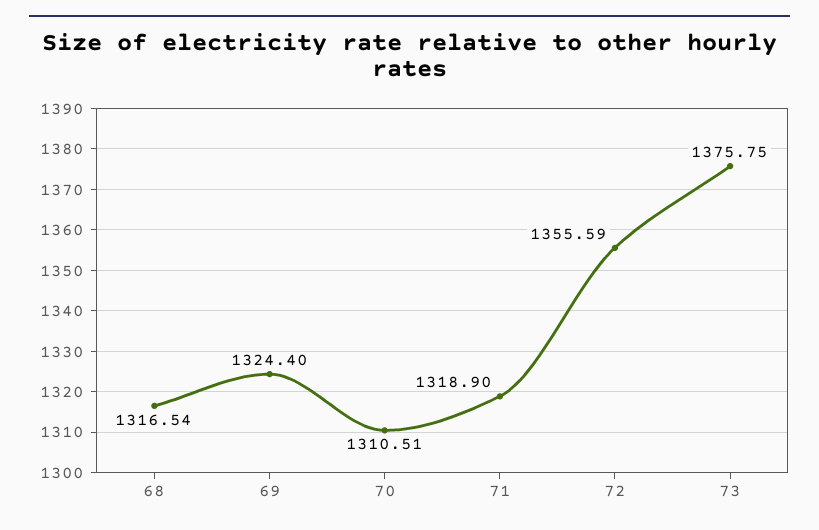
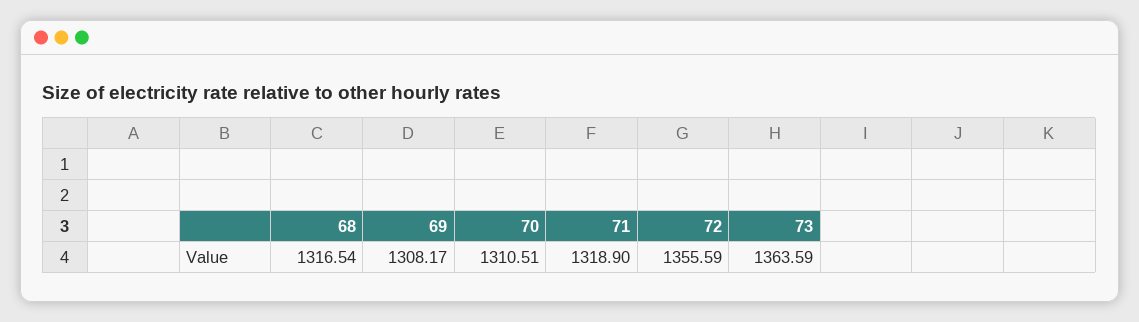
69: 1324.4 -> 1308.17
73: 1375.75 -> 1363.59

